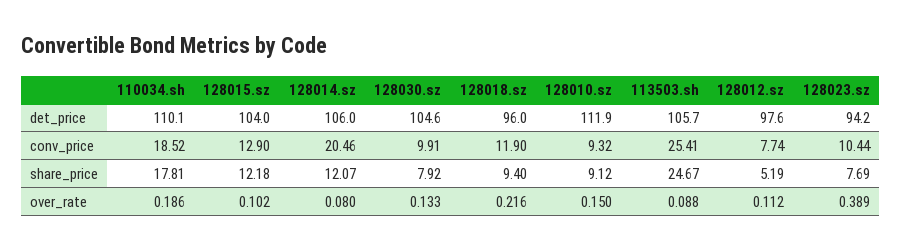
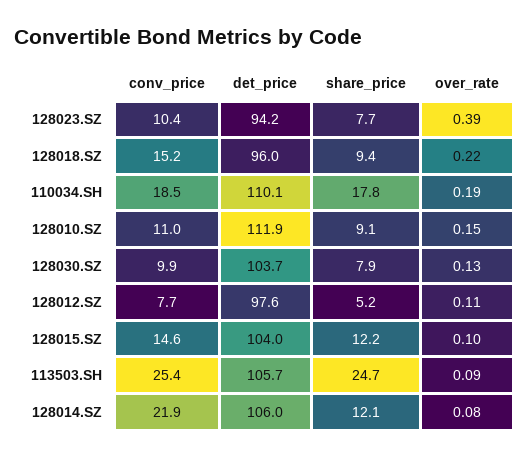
128030.sz, det_price: 104.6 -> 103.7
128015.sz, conv_price: 12.9 -> 14.6
128014.sz, conv_price: 20.46 -> 21.9
128018.sz, conv_price: 11.9 -> 15.2
128010.sz, conv_price: 9.32 -> 11

